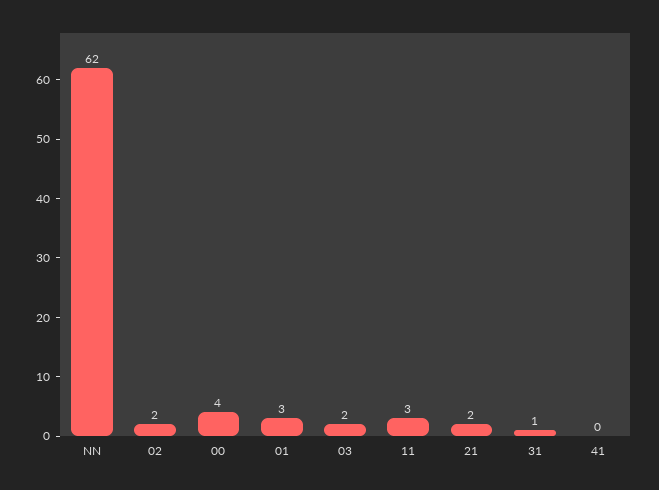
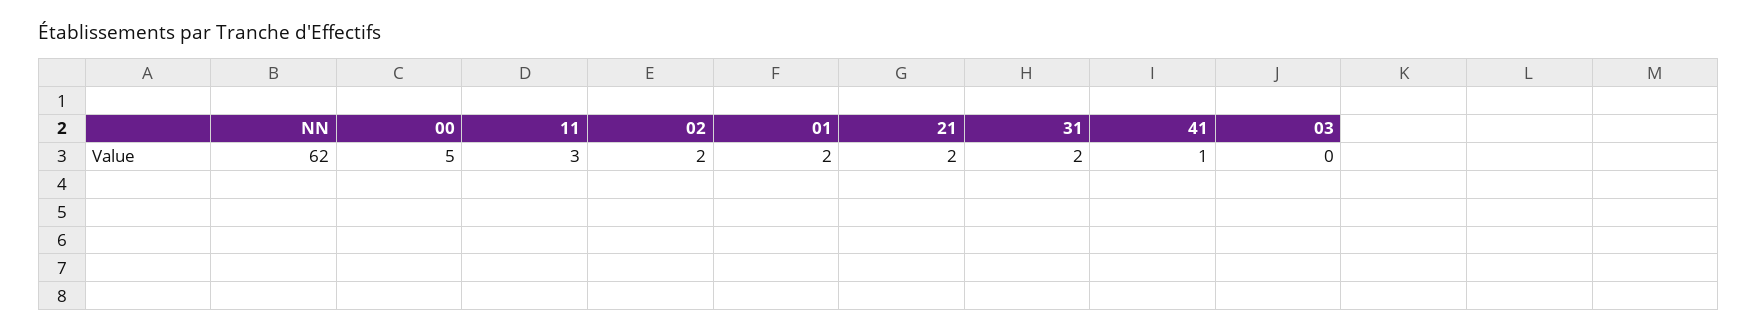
00: 4 -> 5
01: 3 -> 2
03: 2 -> 0
31: 1 -> 2
41: 0 -> 1

